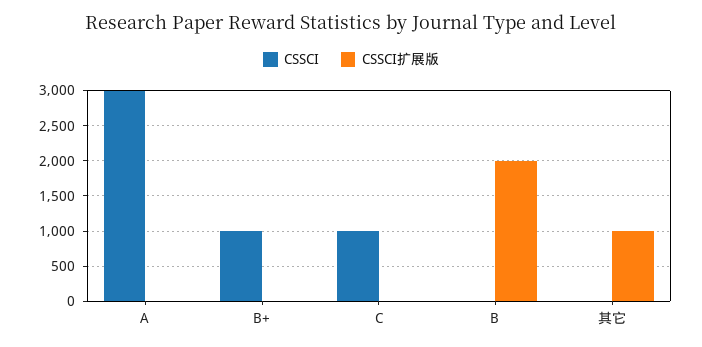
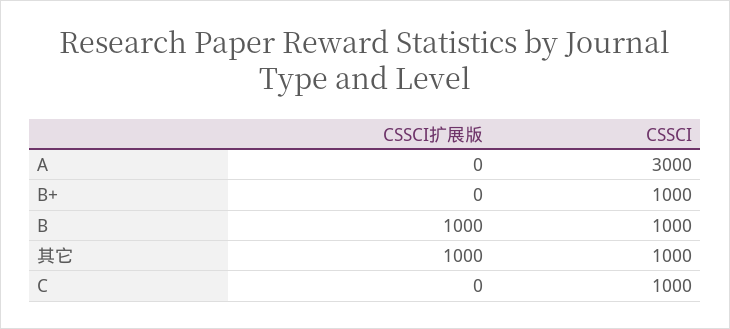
CSSCI, B: 0 -> 1000
CSSCI扩展版, B: 2000 -> 1000
CSSCI, 其它: 0 -> 1000

